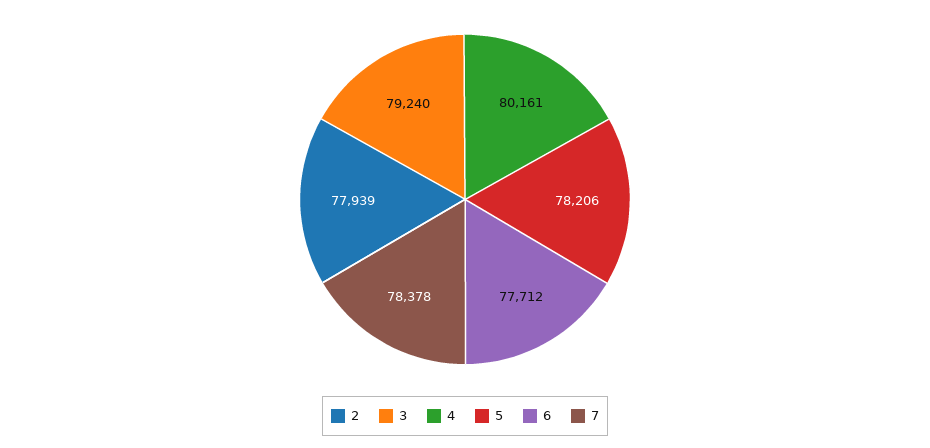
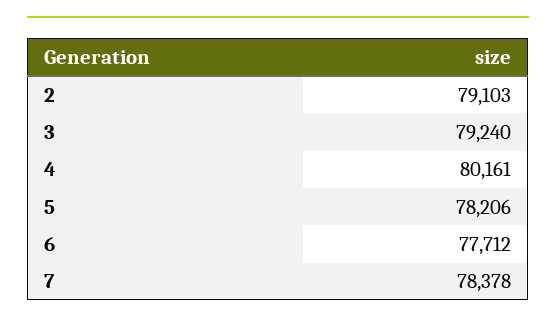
2: 77939 -> 79103

